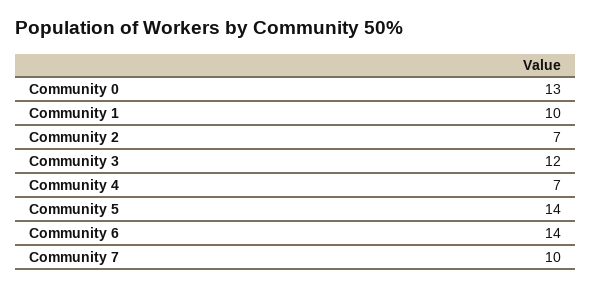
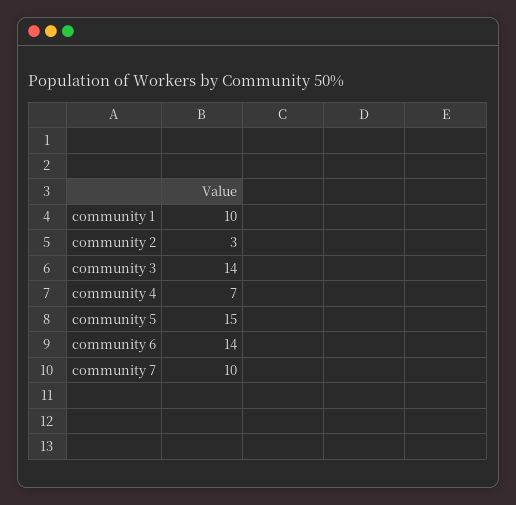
Community 0: 13 -> none
Community 2: 7 -> 3
Community 3: 12 -> 14
Community 5: 14 -> 15

